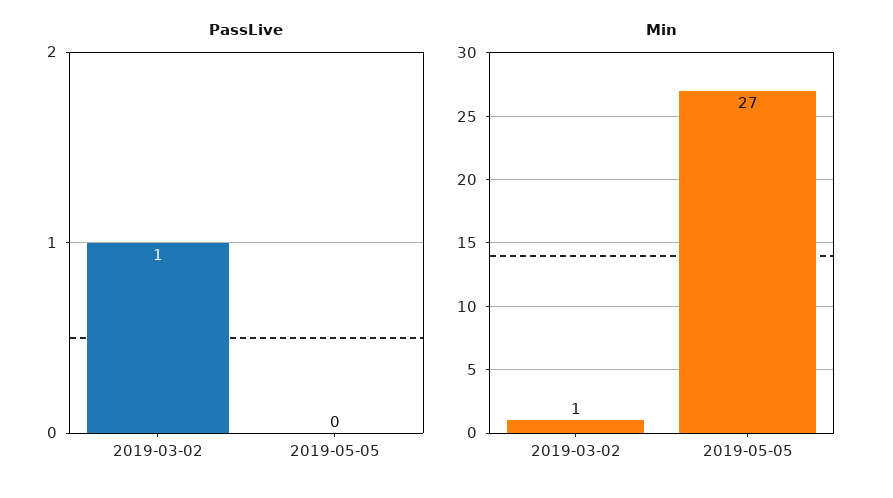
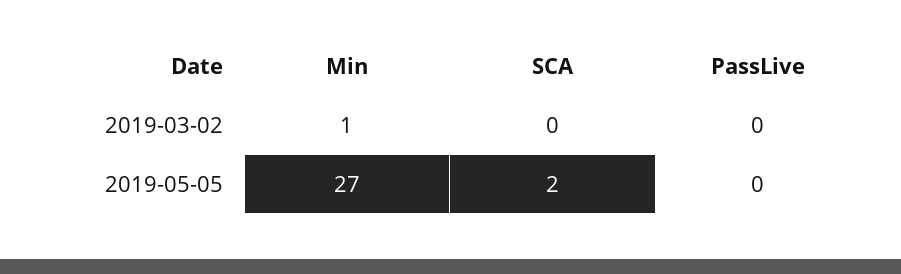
PassLive, 2019-03-02: 1 -> 0
SCA, 2019-03-02: none -> 0
SCA, 2019-05-05: none -> 2

